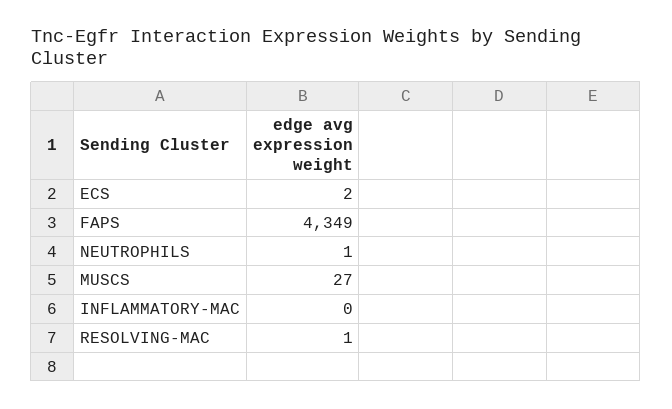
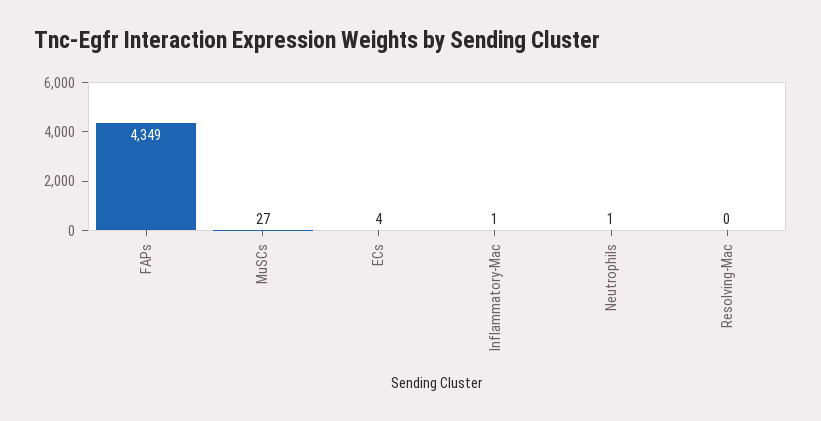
ECS: 2 -> 4
INFLAMMATORY-MAC: 0 -> 1
RESOLVING-MAC: 1 -> 0

